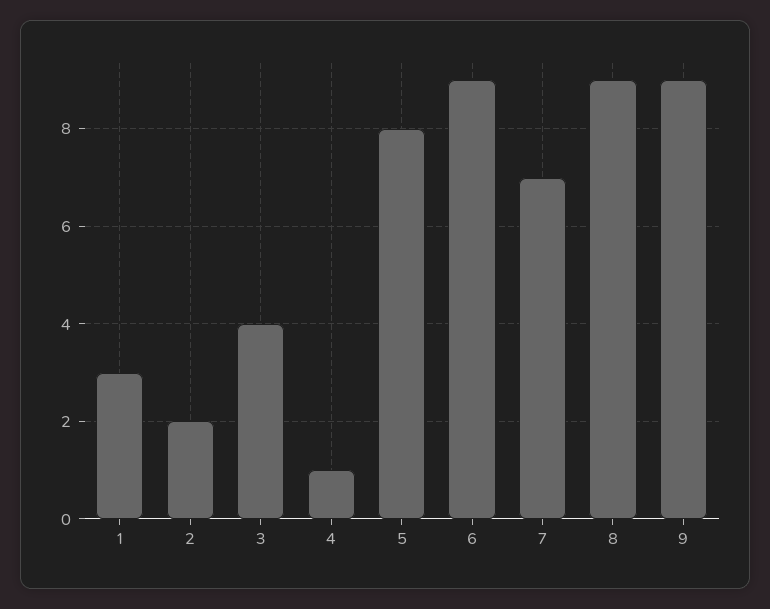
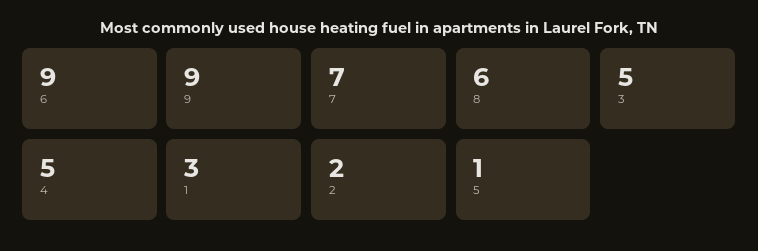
3: 4 -> 5
4: 1 -> 5
5: 8 -> 1
8: 9 -> 6

